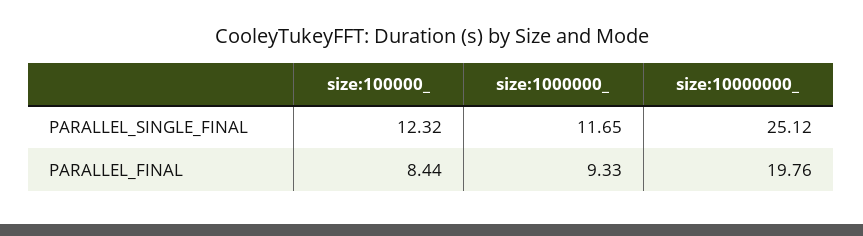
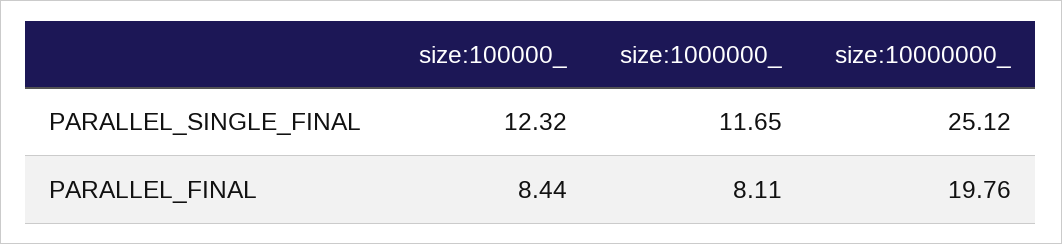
size:1000000_, PARALLEL_FINAL: 9.33 -> 8.11

